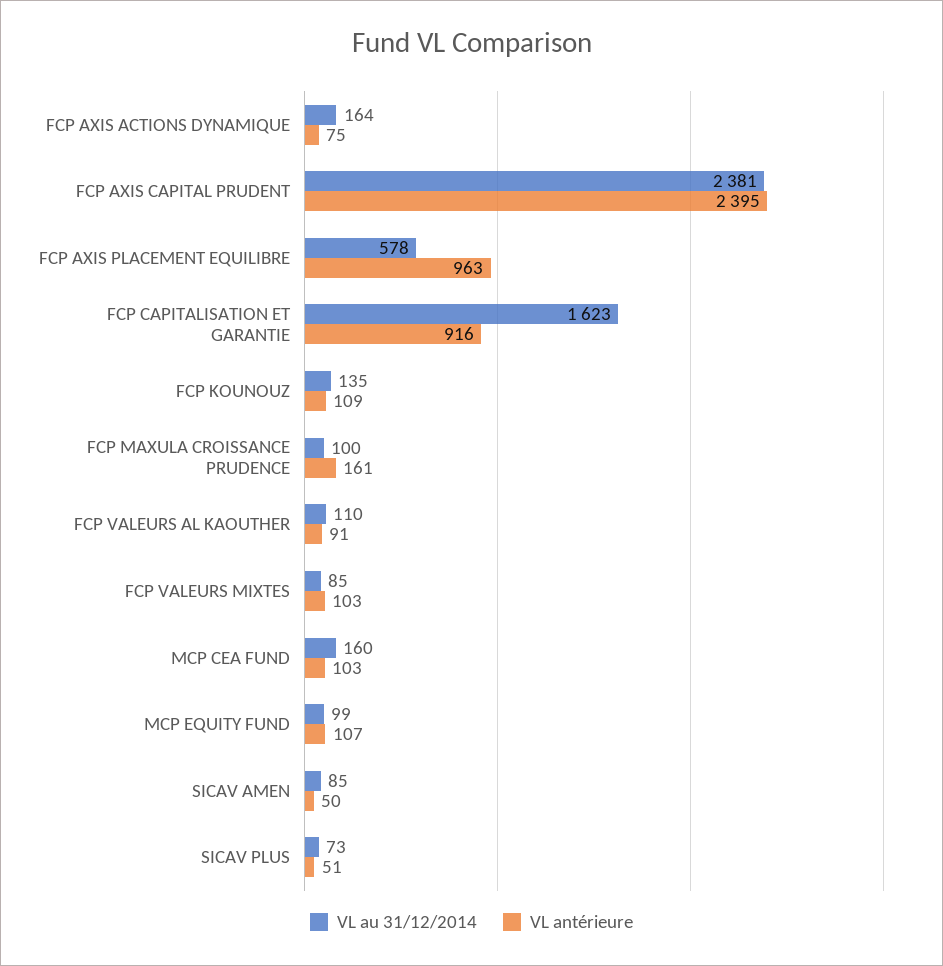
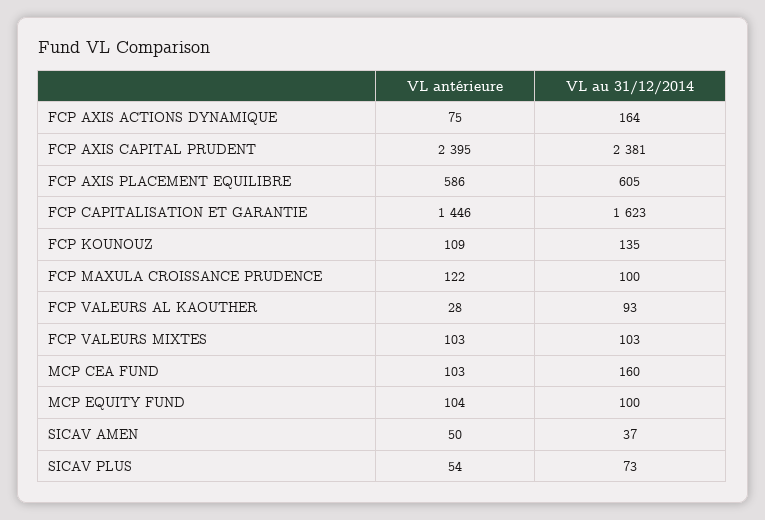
VL au 31/12/2014, FCP AXIS PLACEMENT EQUILIBRE: 578 -> 605
VL antérieure, FCP AXIS PLACEMENT EQUILIBRE: 963 -> 586
VL antérieure, FCP CAPITALISATION ET GARANTIE: 916 -> 1446
VL antérieure, FCP MAXULA CROISSANCE PRUDENCE: 161 -> 122
VL au 31/12/2014, FCP VALEURS AL KAOUTHER: 110 -> 93
VL antérieure, FCP VALEURS AL KAOUTHER: 91 -> 28
VL au 31/12/2014, FCP VALEURS MIXTES: 85 -> 103
VL au 31/12/2014, MCP EQUITY FUND: 99 -> 100
VL antérieure, MCP EQUITY FUND: 107 -> 104
VL au 31/12/2014, SICAV AMEN: 85 -> 37
VL antérieure, SICAV PLUS: 51 -> 54

